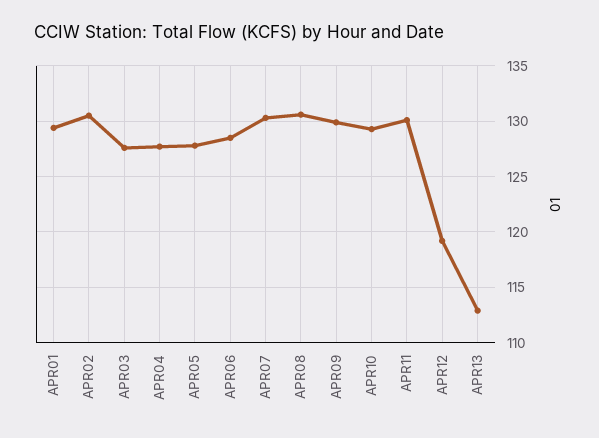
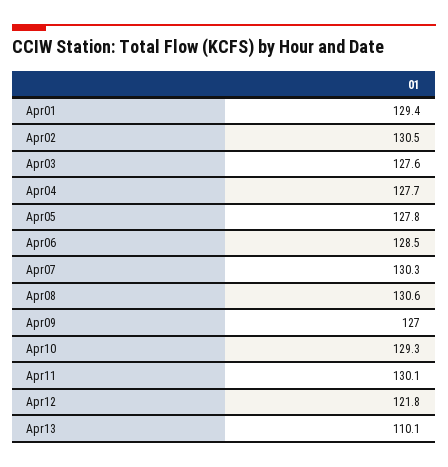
APR09: 130 -> 127
APR12: 119 -> 121.8
APR13: 113 -> 110.1

